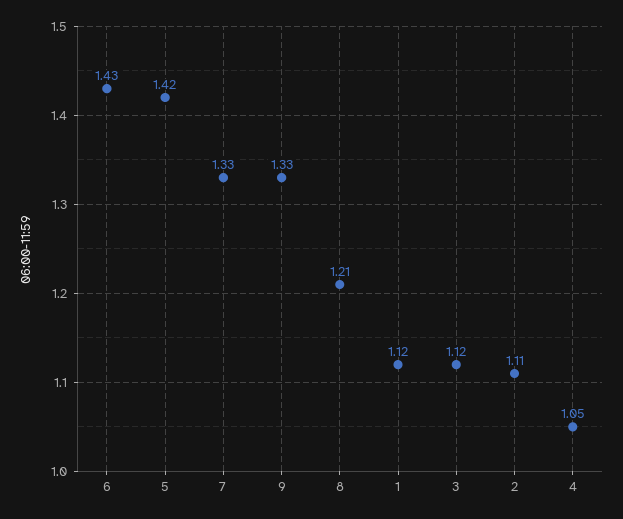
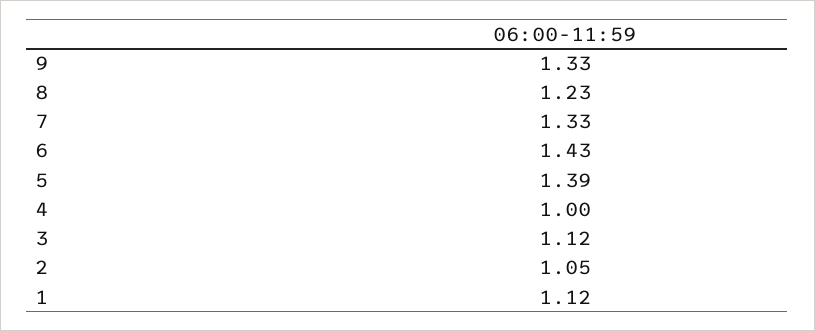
5: 1.42 -> 1.39
8: 1.21 -> 1.23
2: 1.11 -> 1.05
4: 1.05 -> 1

